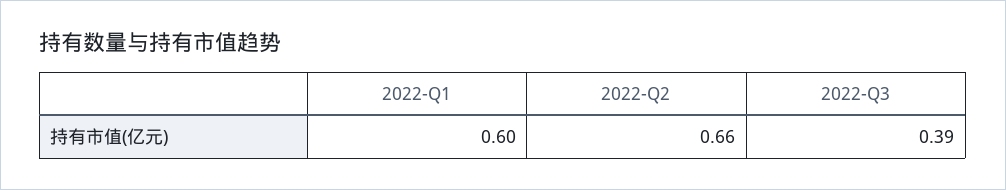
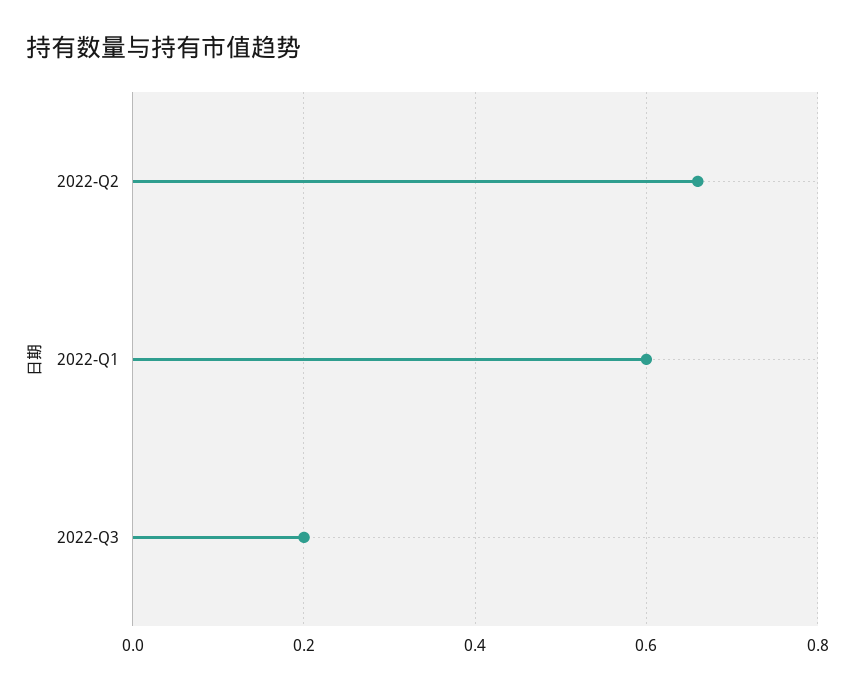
2022-Q3: 0.39 -> 0.2

